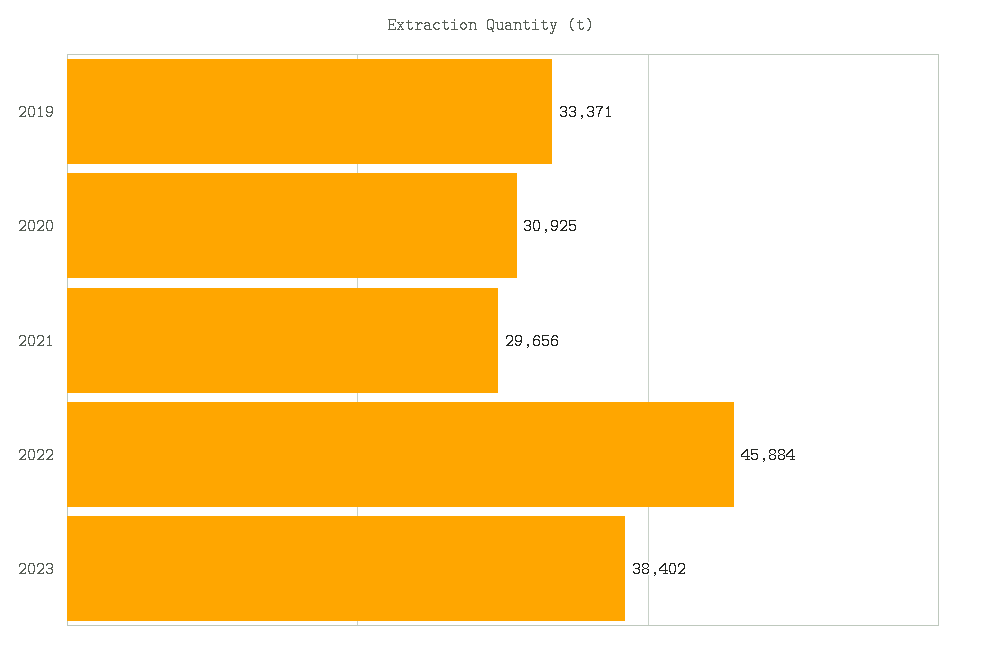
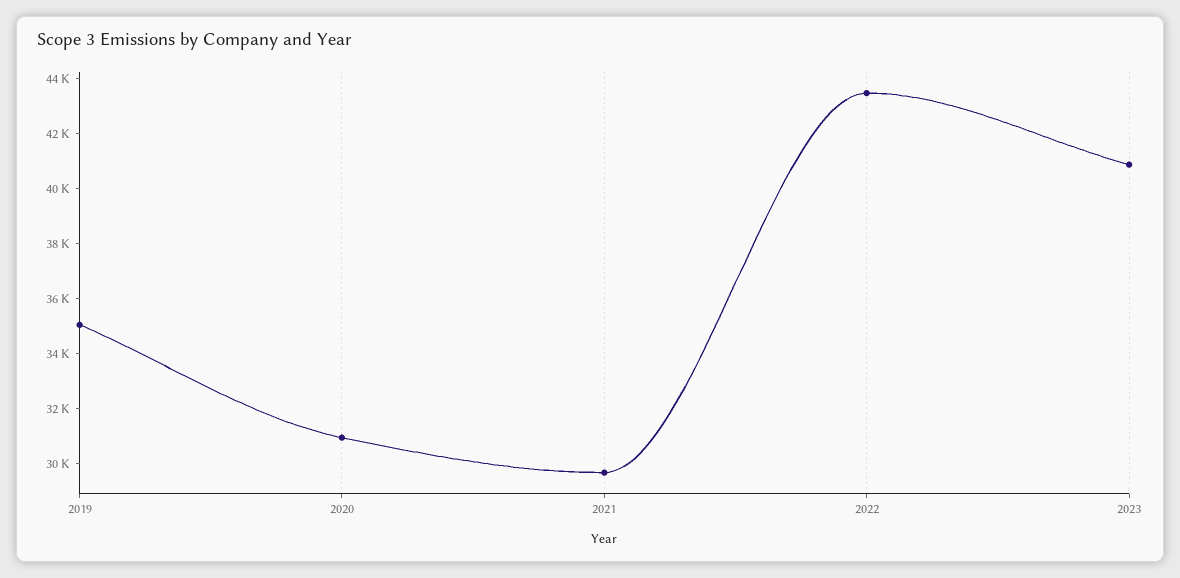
2019: 33371 -> 35000
2022: 45884 -> 43500
2023: 38402 -> 41000

